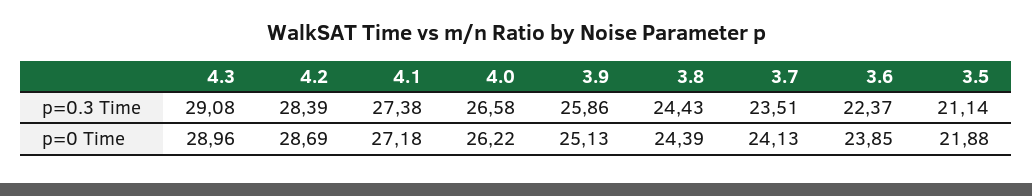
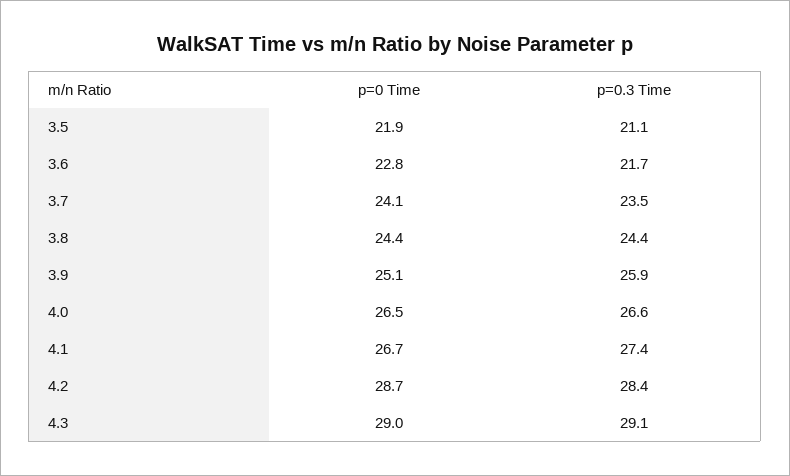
3.6, p=0.3 Time: 22.37 -> 21.7
4.1, p=0 Time: 27.18 -> 26.7
4.0, p=0 Time: 26.22 -> 26.5
3.6, p=0 Time: 23.85 -> 22.8

